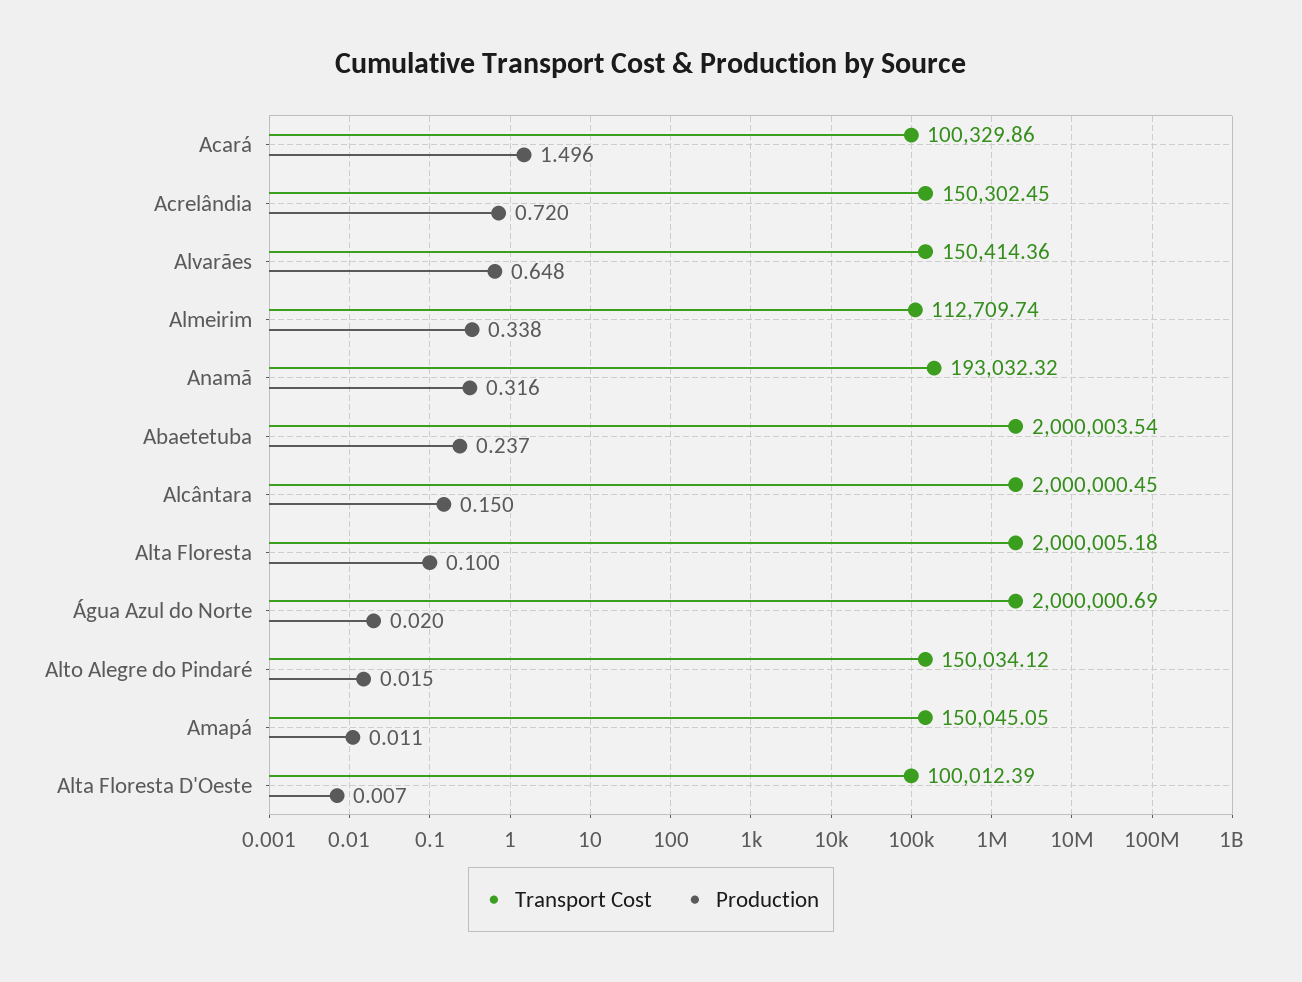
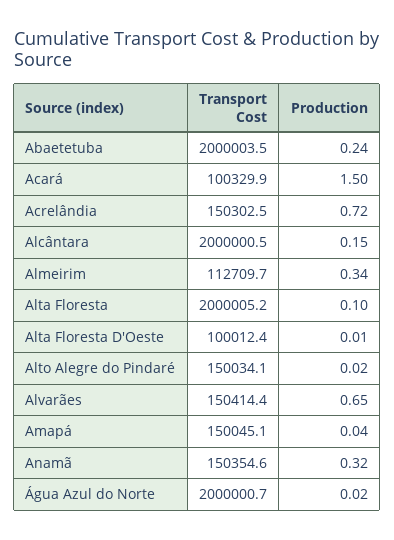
Transport Cost, Anamã: 193032.32 -> 150354.6
Production, Amapá: 0.011 -> 0.04

